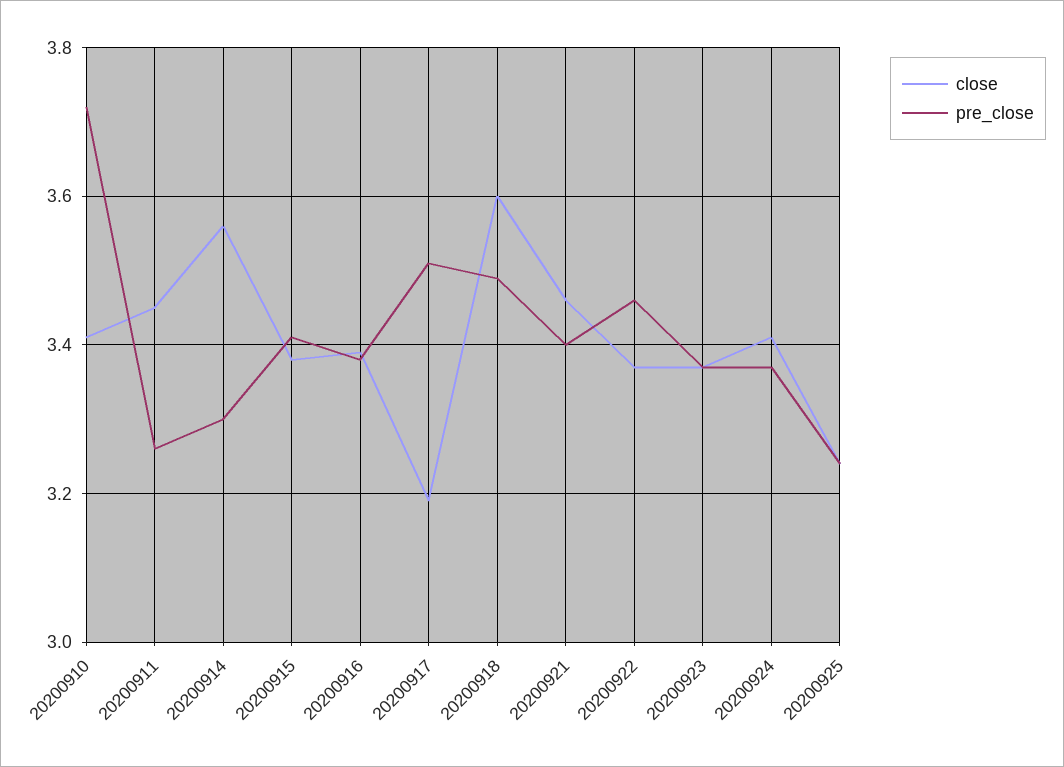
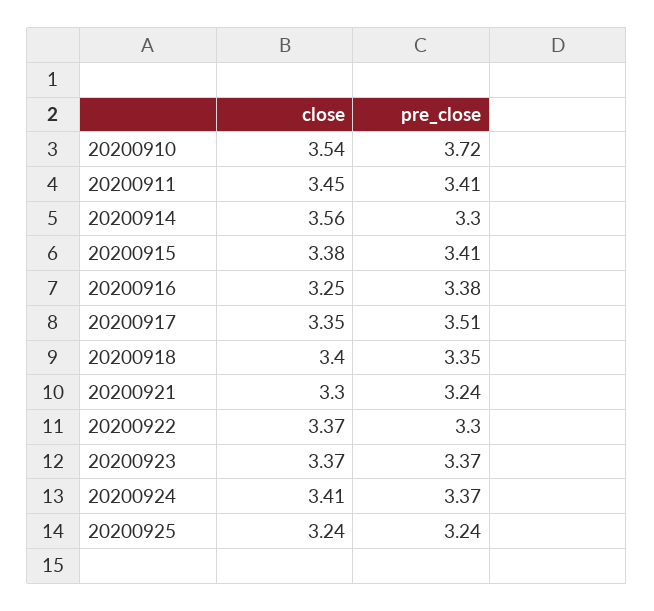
close, 20200910: 3.4 -> 3.54
pre_close, 20200911: 3.25 -> 3.41
close, 20200916: 3.4 -> 3.25
close, 20200917: 3.2 -> 3.35
close, 20200918: 3.6 -> 3.4
pre_close, 20200918: 3.5 -> 3.35
close, 20200921: 3.45 -> 3.3
pre_close, 20200921: 3.4 -> 3.24
pre_close, 20200922: 3.45 -> 3.3

